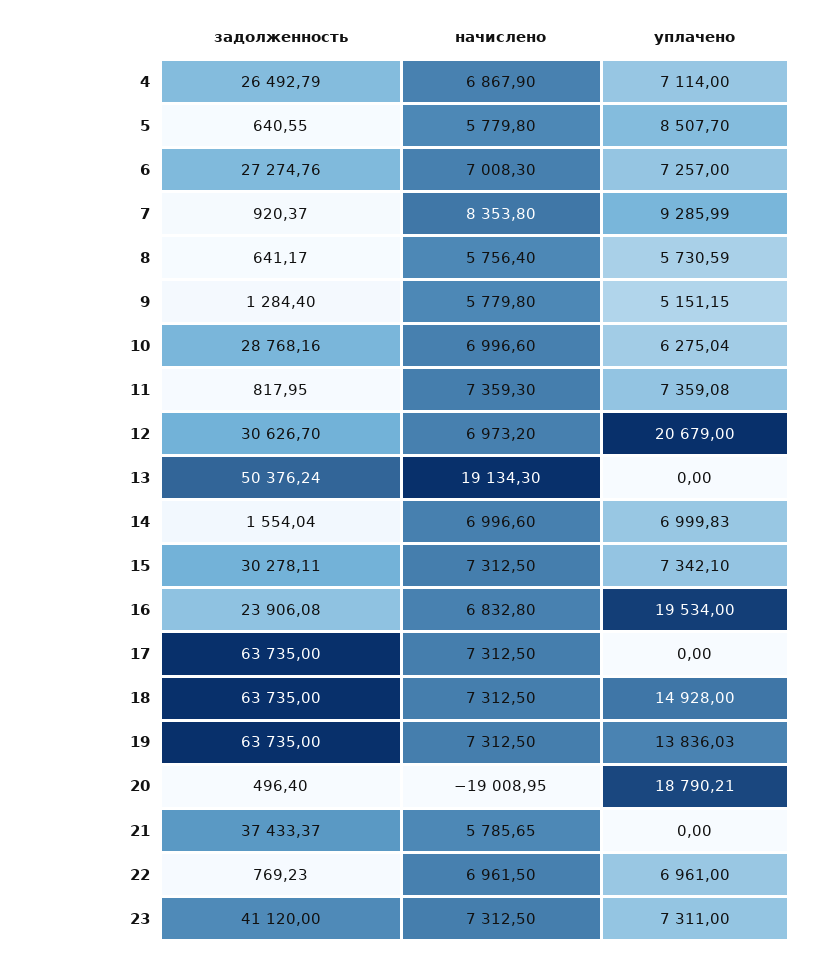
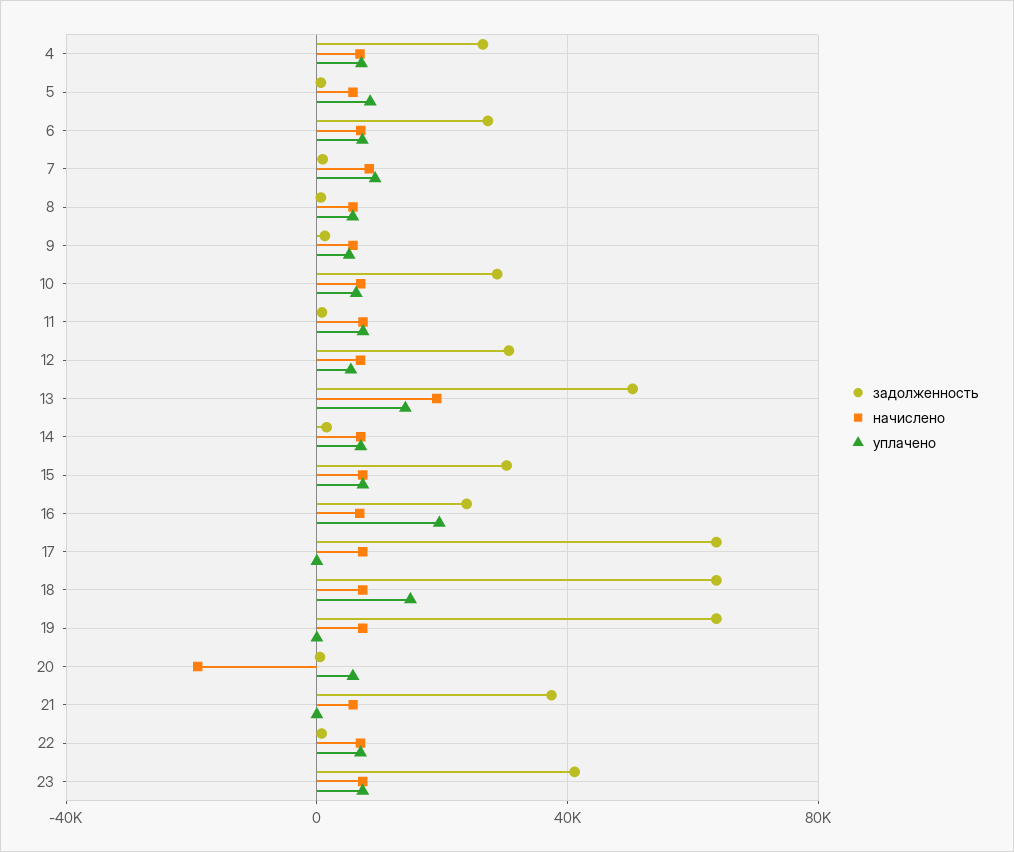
уплачено, 12: 20679 -> 5000
уплачено, 13: 0 -> 15000
уплачено, 19: 13836.03 -> 0
уплачено, 20: 18790.21 -> 5000

